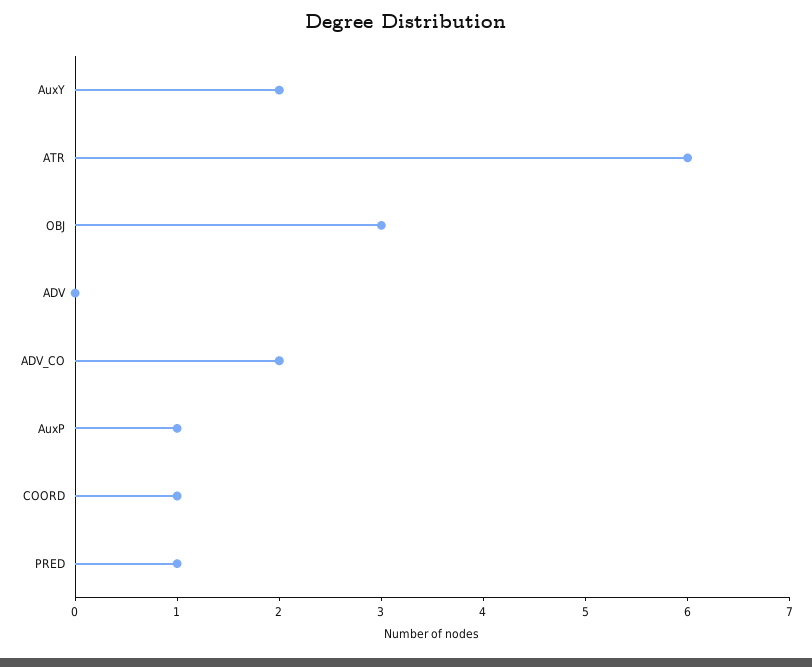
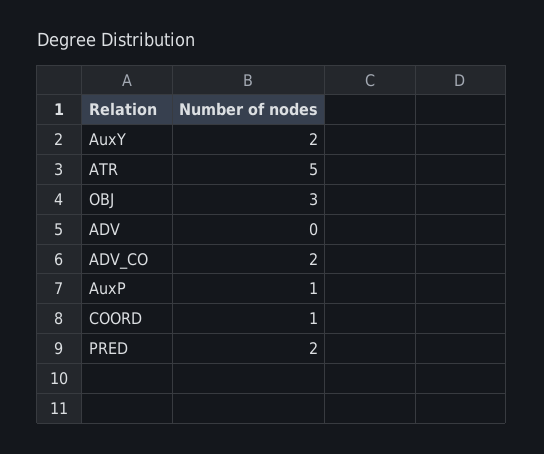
ATR: 6 -> 5
PRED: 1 -> 2

